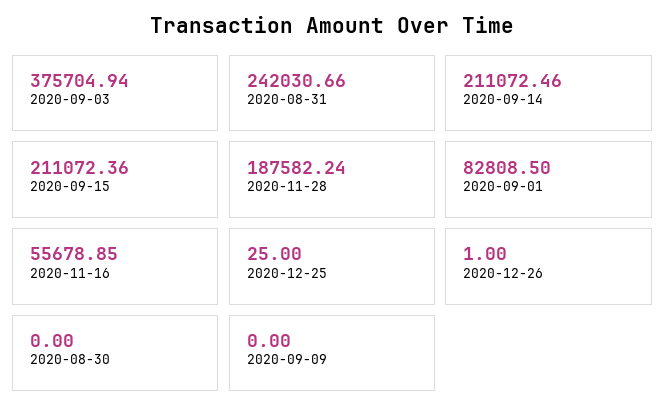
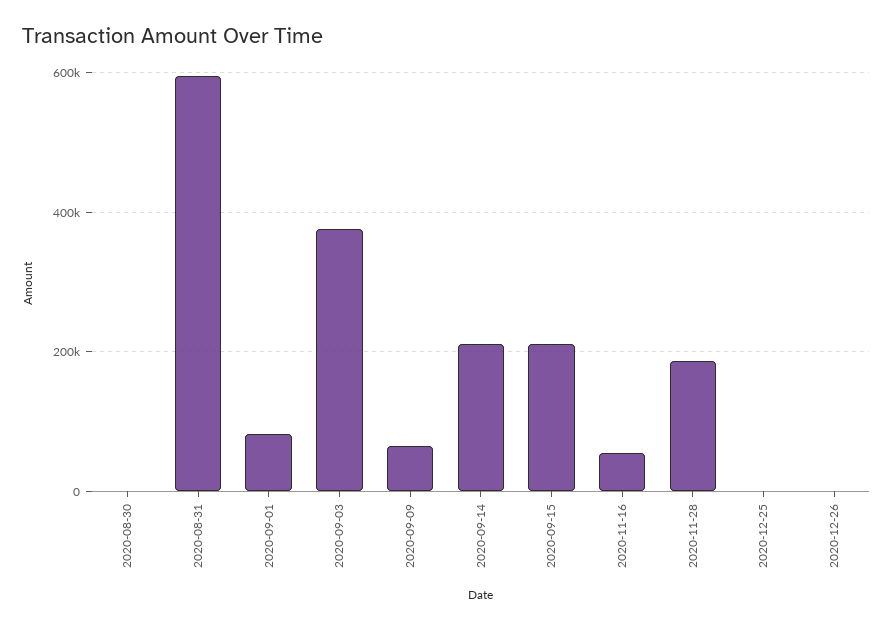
2020-08-31: 242030.66 -> 600000
2020-09-09: 0 -> 60000

